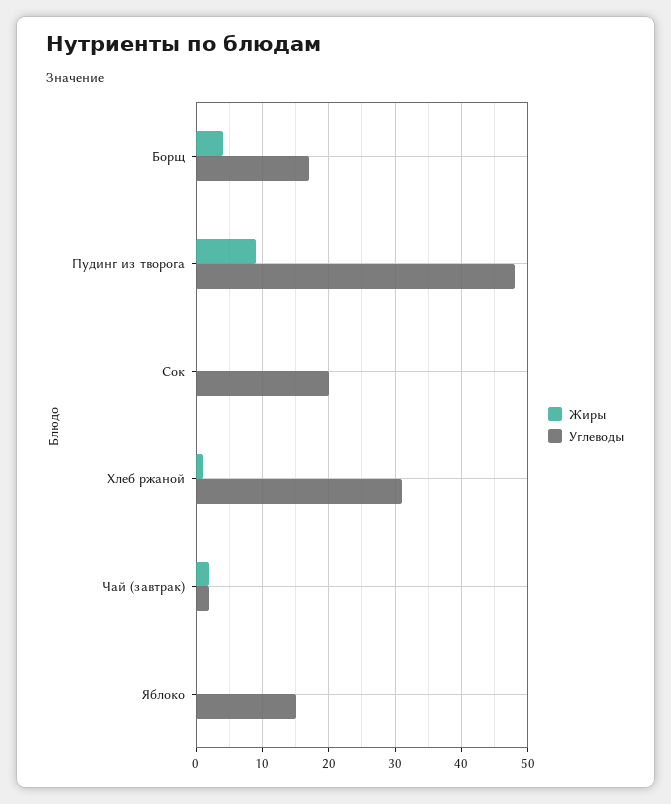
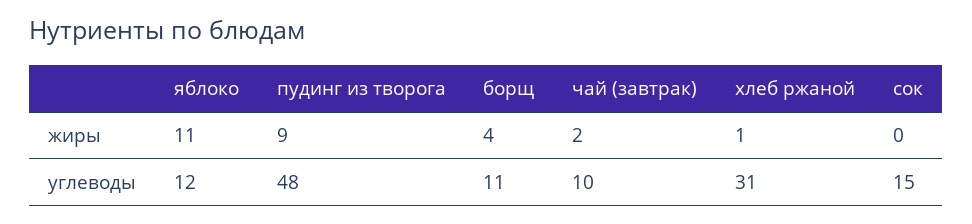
Углеводы, Борщ: 17 -> 11
Углеводы, Сок: 20 -> 15
Углеводы, Чай (завтрак): 2 -> 10
Жиры, Яблоко: 0 -> 11
Углеводы, Яблоко: 15 -> 12

